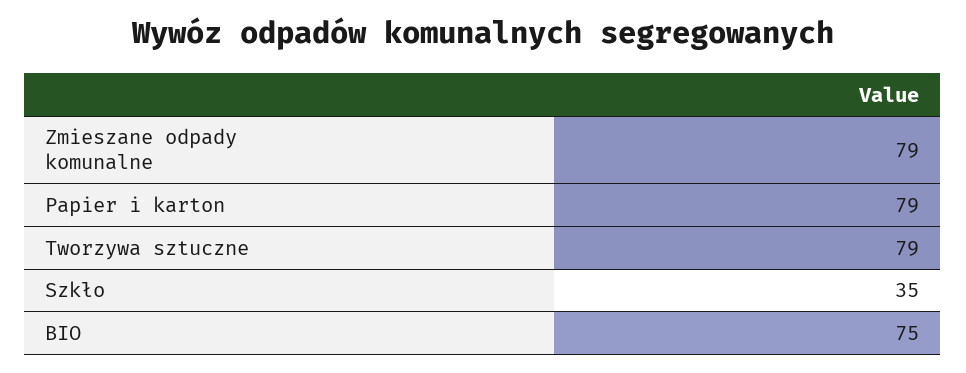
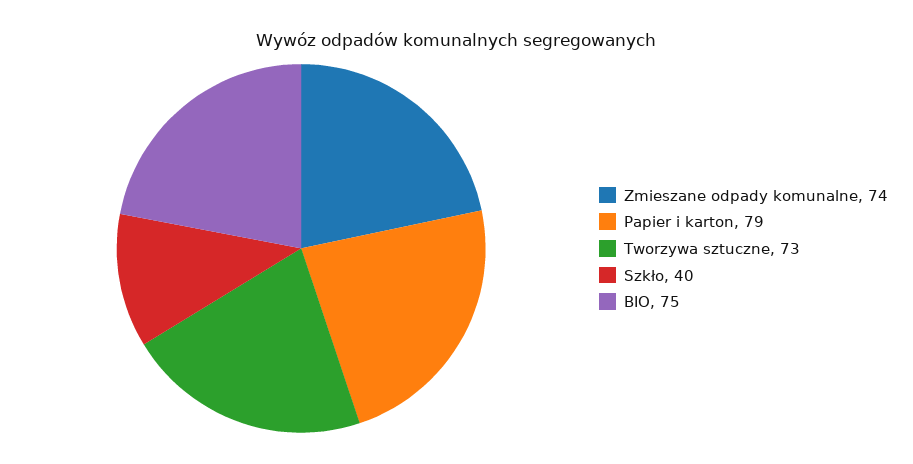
Zmieszane odpady komunalne: 79 -> 74
Tworzywa sztuczne: 79 -> 73
Szkło: 35 -> 40

